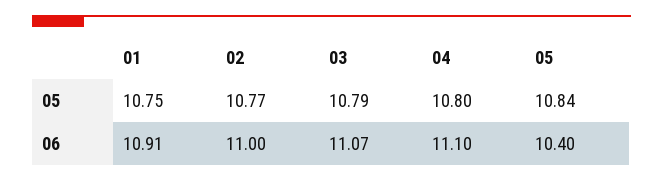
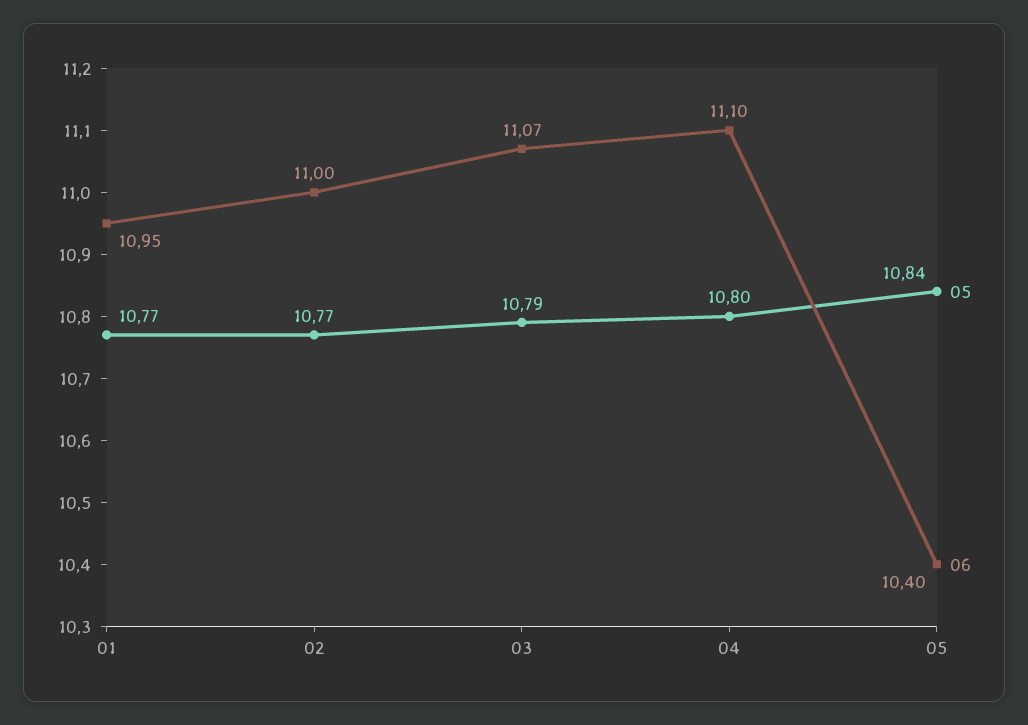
05, 01: 10.75 -> 10.77
06, 01: 10.91 -> 10.95

